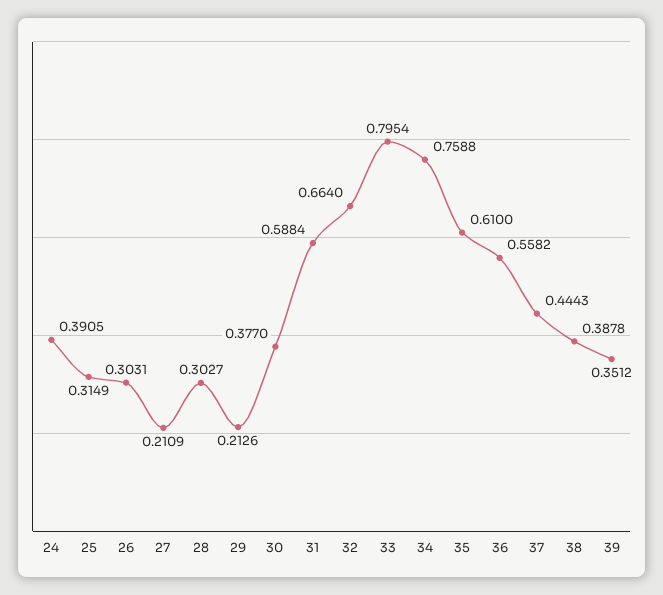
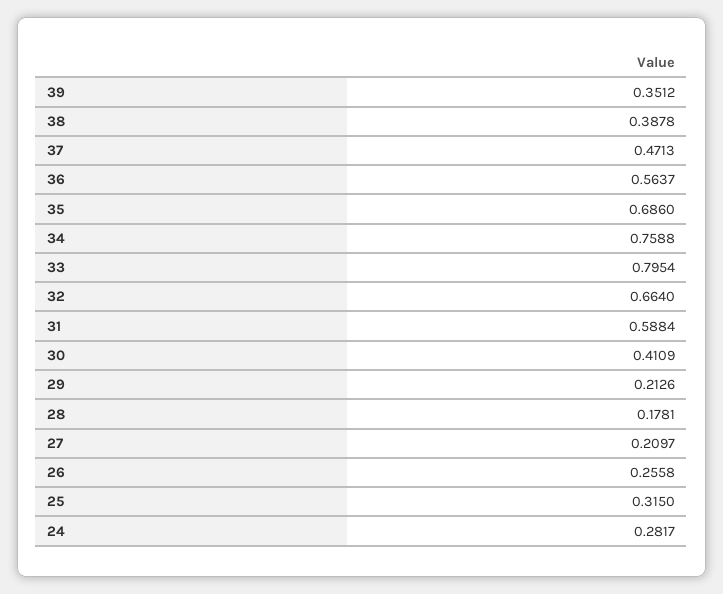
24: 0.3905 -> 0.2817
25: 0.3149 -> 0.315
26: 0.3031 -> 0.2558
27: 0.2109 -> 0.2097
28: 0.3027 -> 0.1781
30: 0.377 -> 0.4109
35: 0.61 -> 0.686
36: 0.5582 -> 0.5637
37: 0.4443 -> 0.4713

